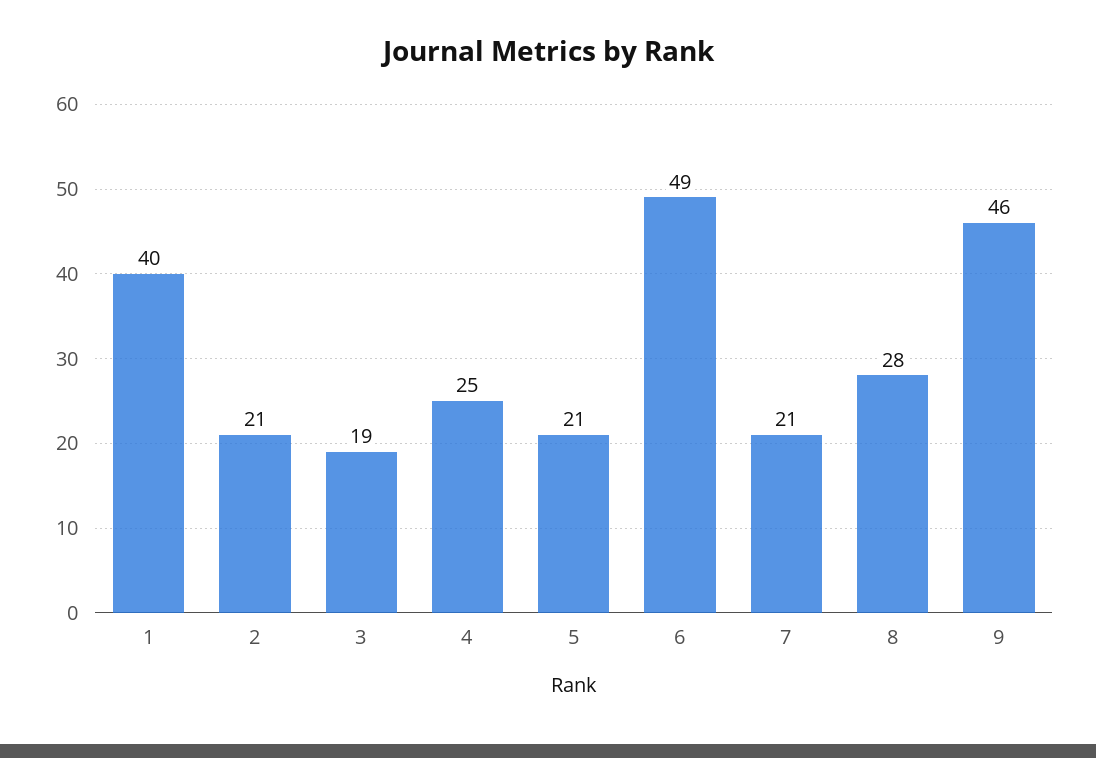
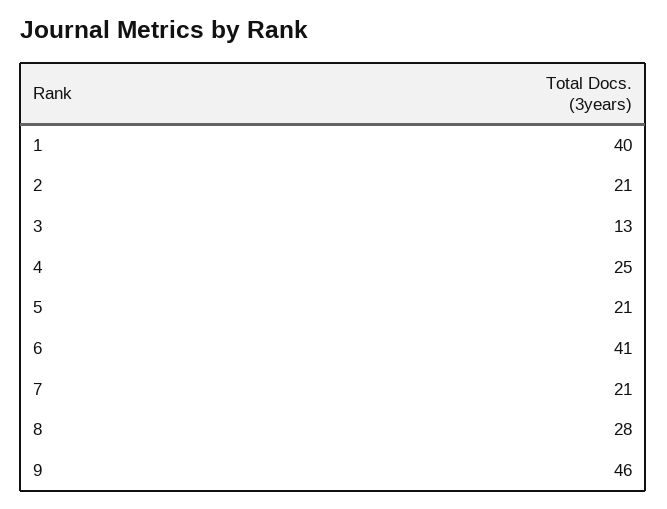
3: 19 -> 13
6: 49 -> 41

